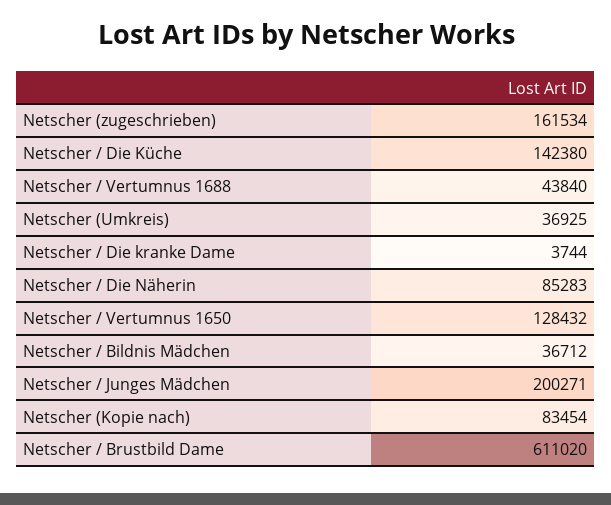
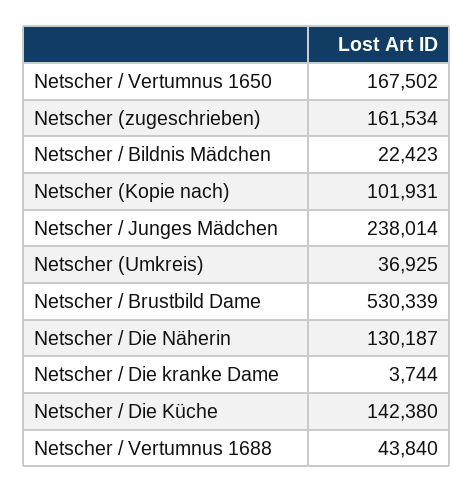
Netscher / Die Näherin: 85283 -> 130187
Netscher / Vertumnus 1650: 128432 -> 167502
Netscher / Bildnis Mädchen: 36712 -> 22423
Netscher / Junges Mädchen: 200271 -> 238014
Netscher (Kopie nach): 83454 -> 101931
Netscher / Brustbild Dame: 611020 -> 530339

